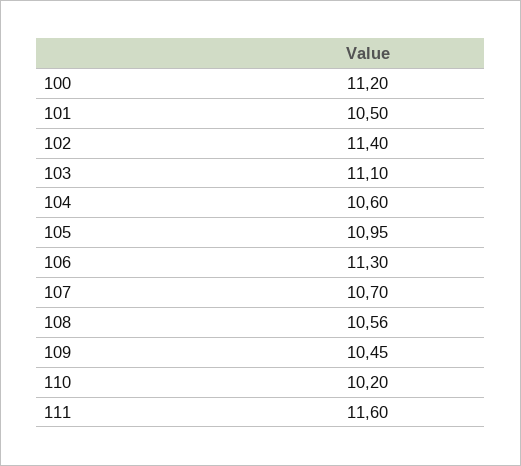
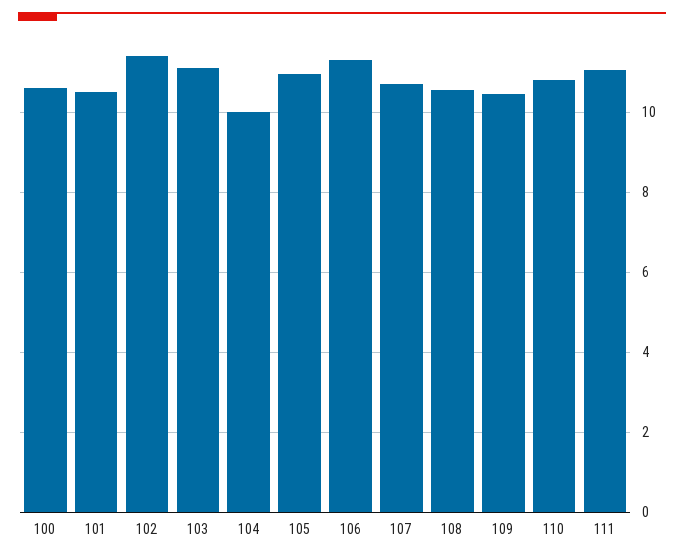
100: 11.2 -> 10.6
104: 10.6 -> 10
110: 10.2 -> 10.8
111: 11.6 -> 11

